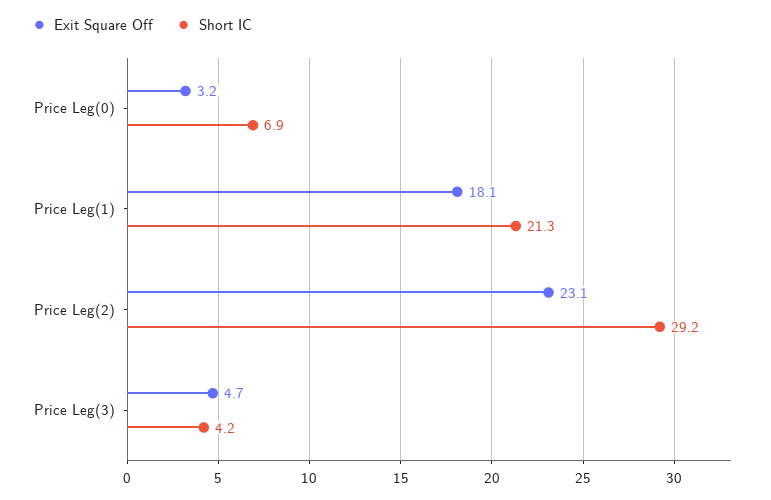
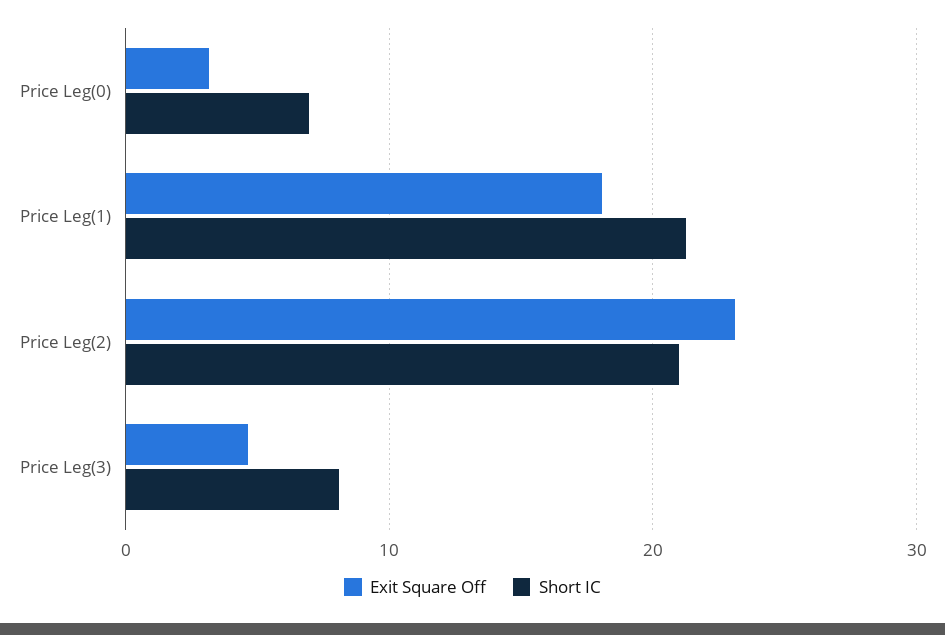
Short IC, Price Leg(2): 29.2 -> 21
Short IC, Price Leg(3): 4.2 -> 8

